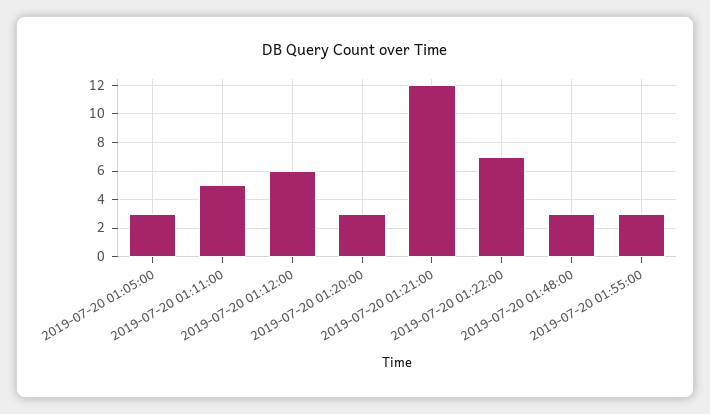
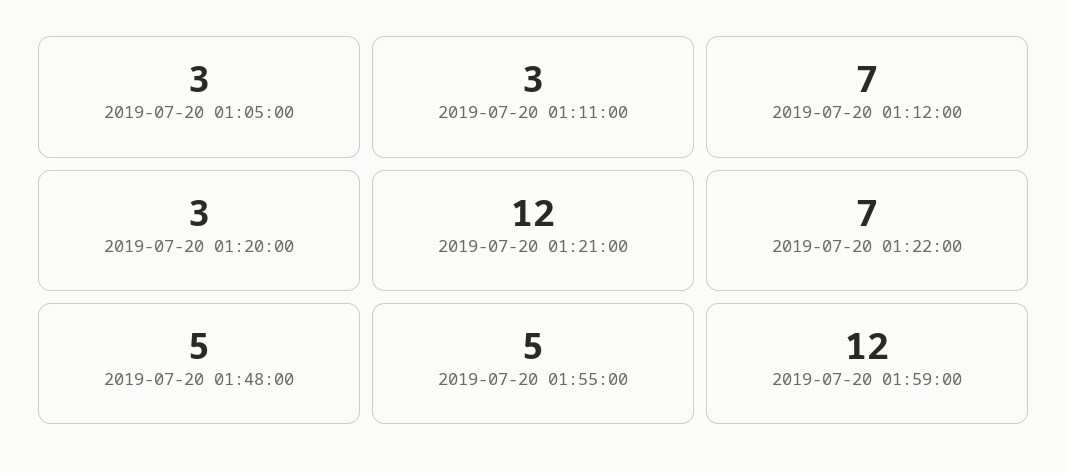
2019-07-20 01:11:00: 5 -> 3
2019-07-20 01:12:00: 6 -> 7
2019-07-20 01:48:00: 3 -> 5
2019-07-20 01:55:00: 3 -> 5
2019-07-20 01:59:00: none -> 12

